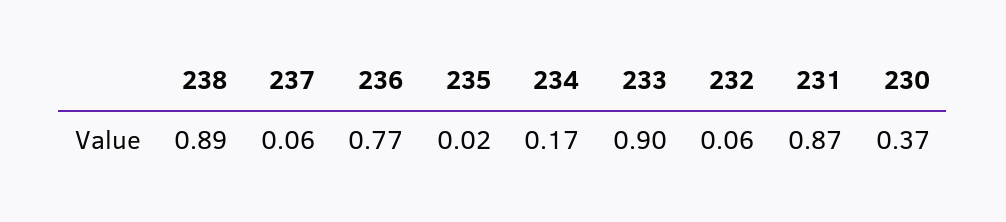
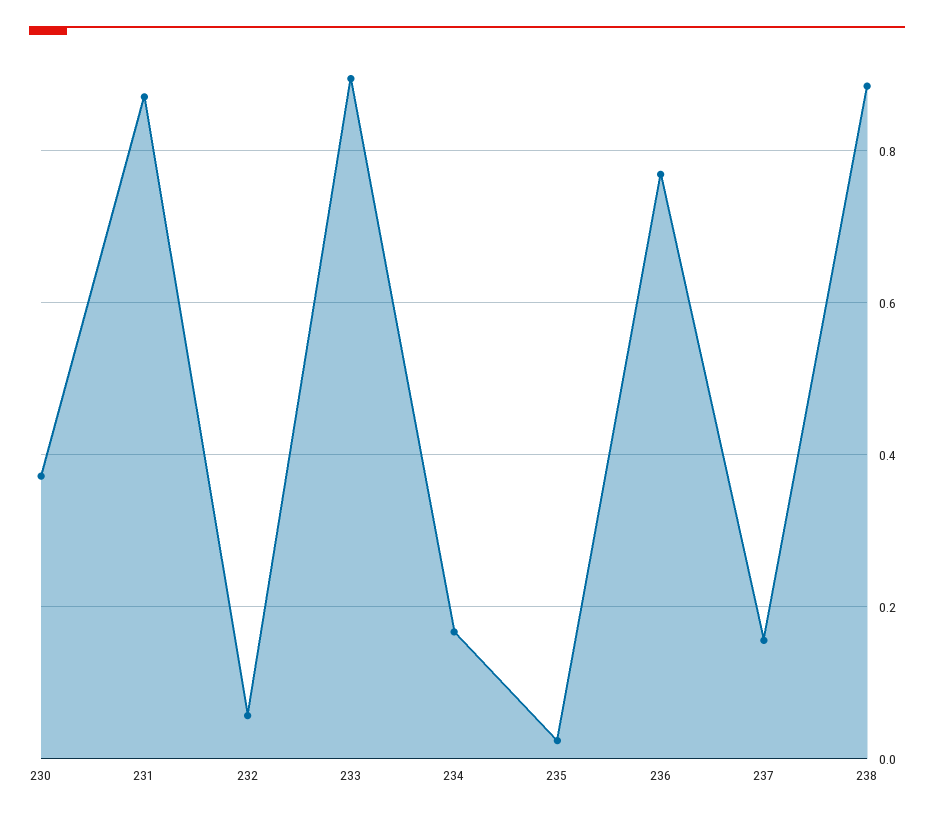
237: 0.06 -> 0.16

